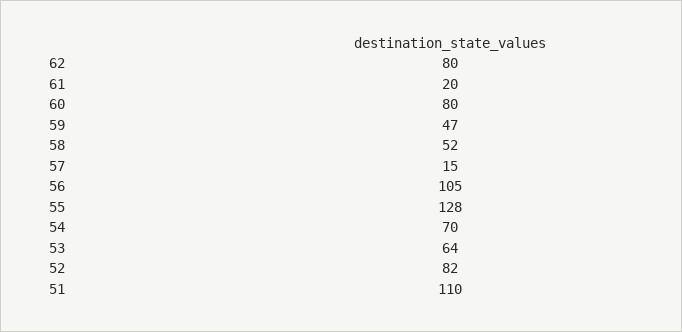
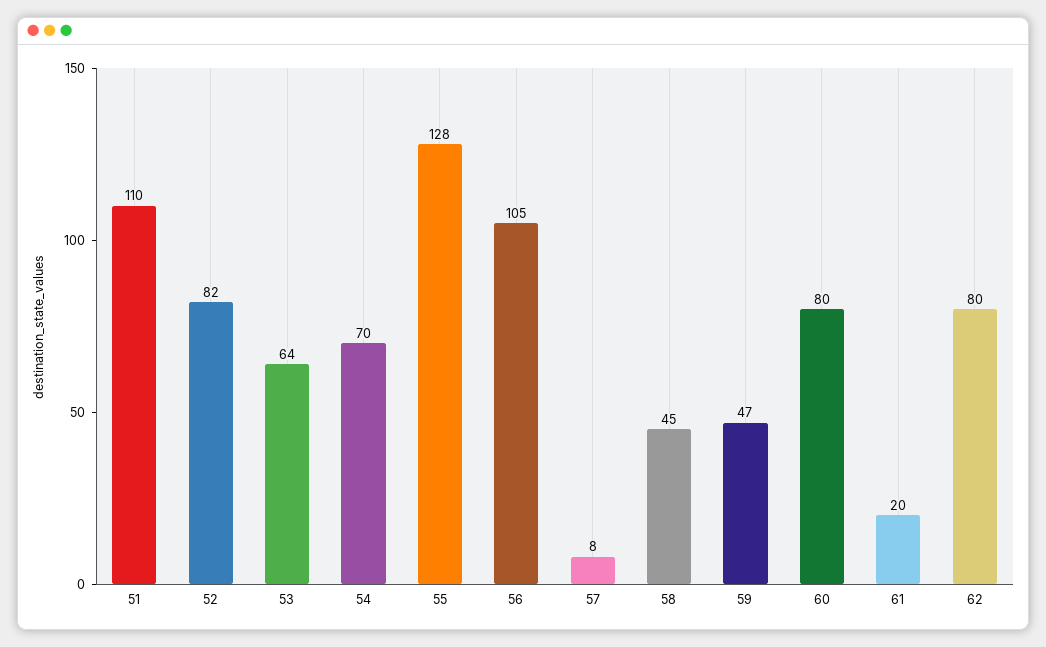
58: 52 -> 45
57: 15 -> 8

